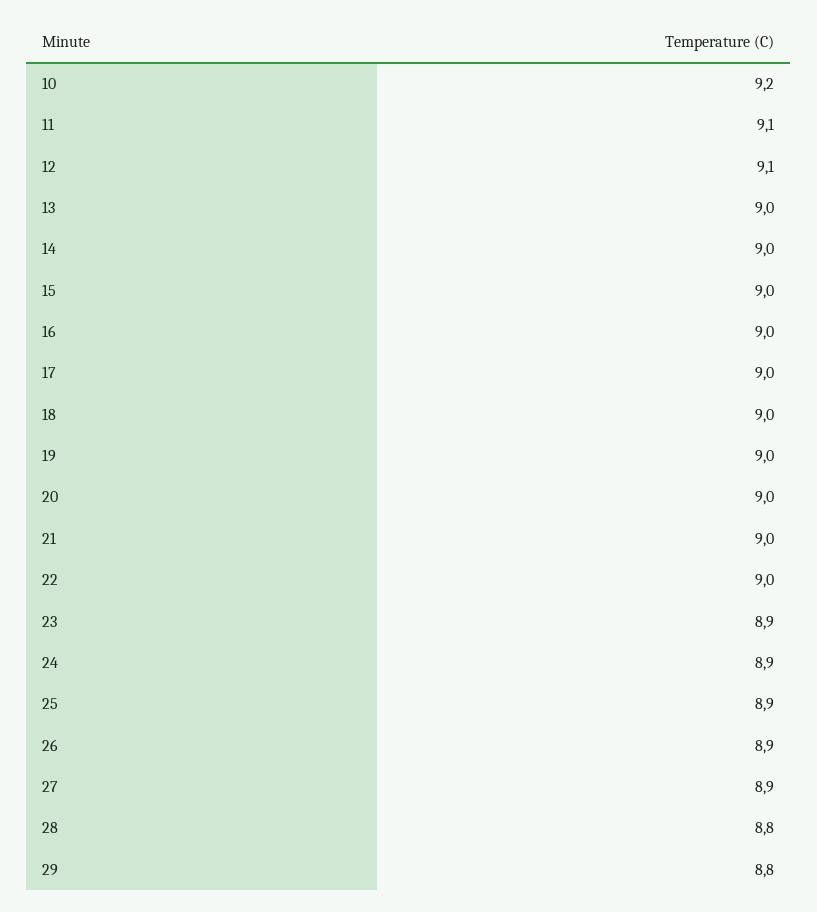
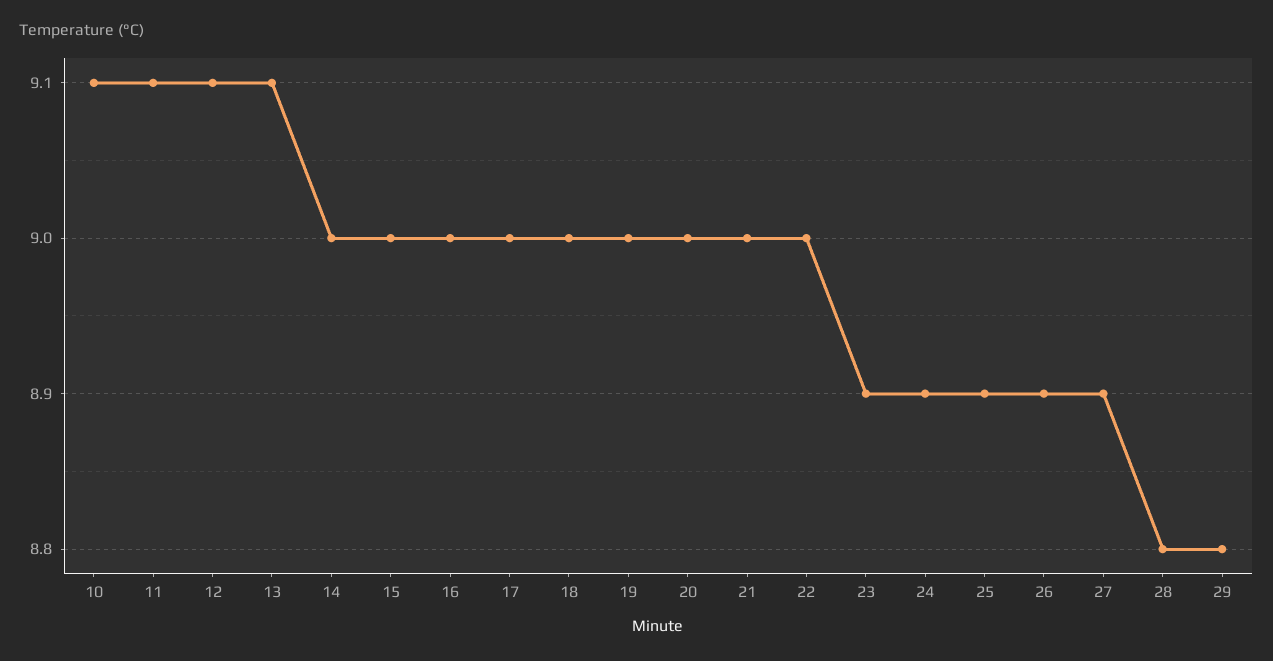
10: 9.2 -> 9.1
13: 9 -> 9.1

